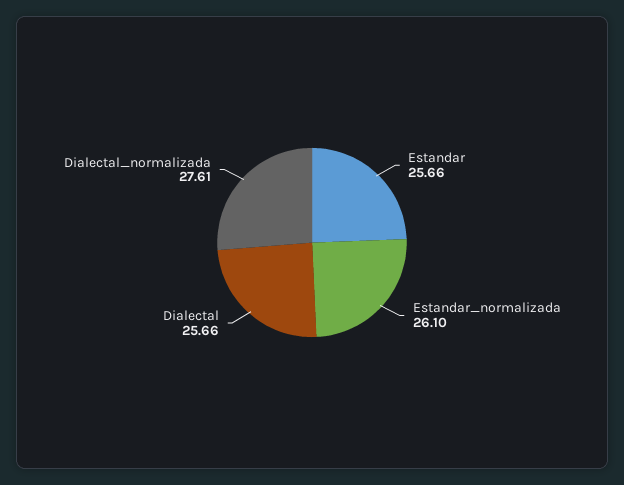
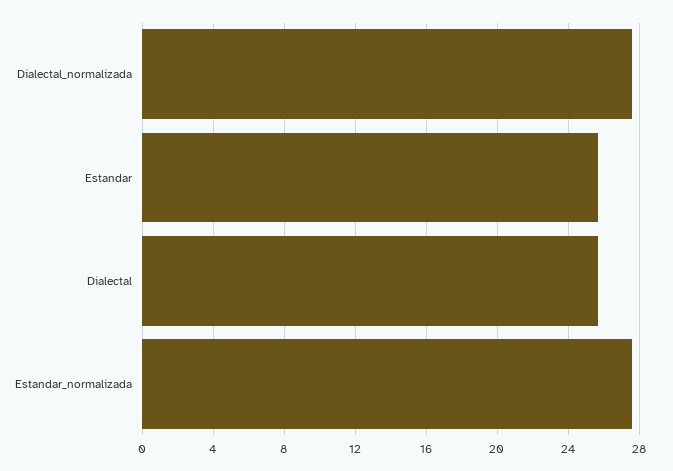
Estandar_normalizada: 26.1 -> 27.5

